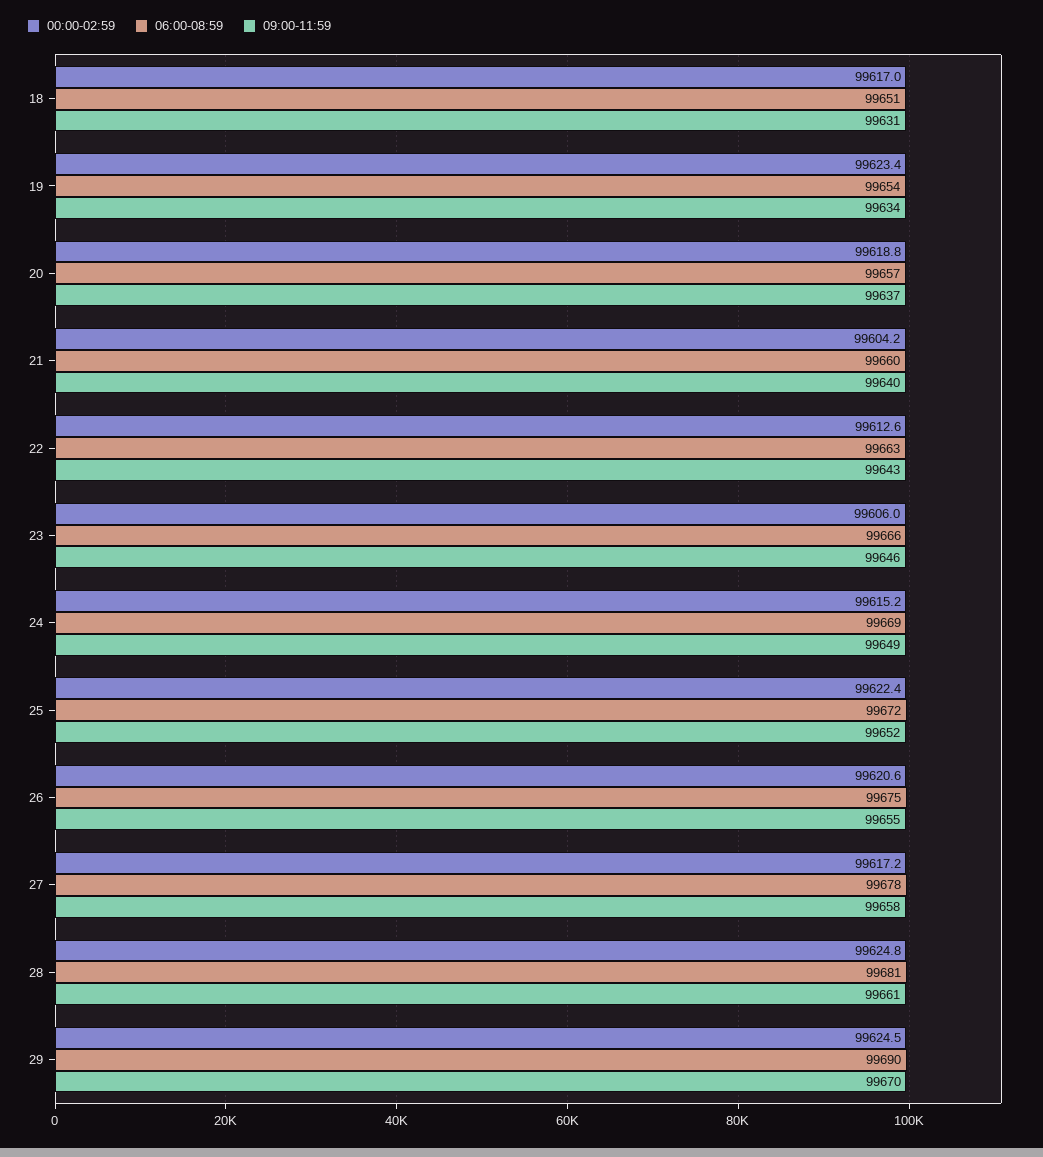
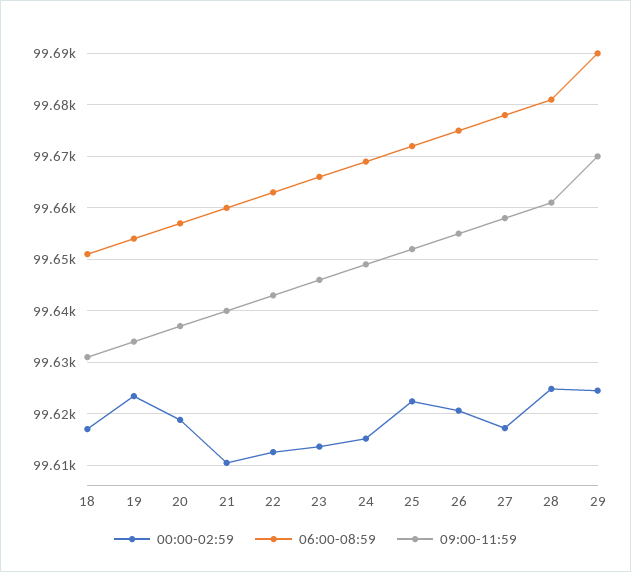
00:00-02:59, 21: 99604.2 -> 99610
00:00-02:59, 23: 99606 -> 99614

